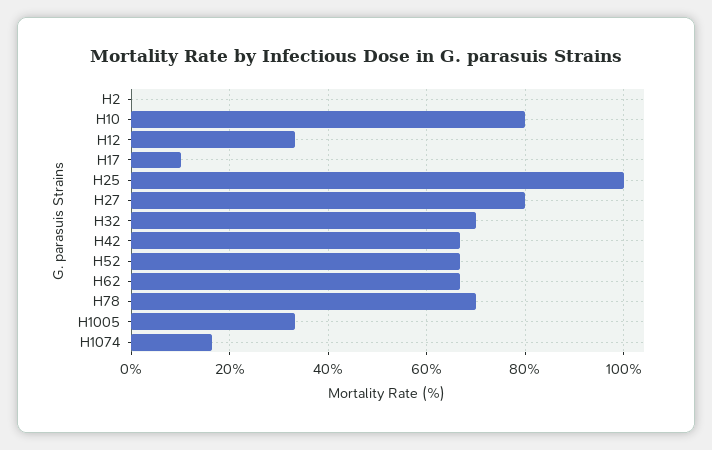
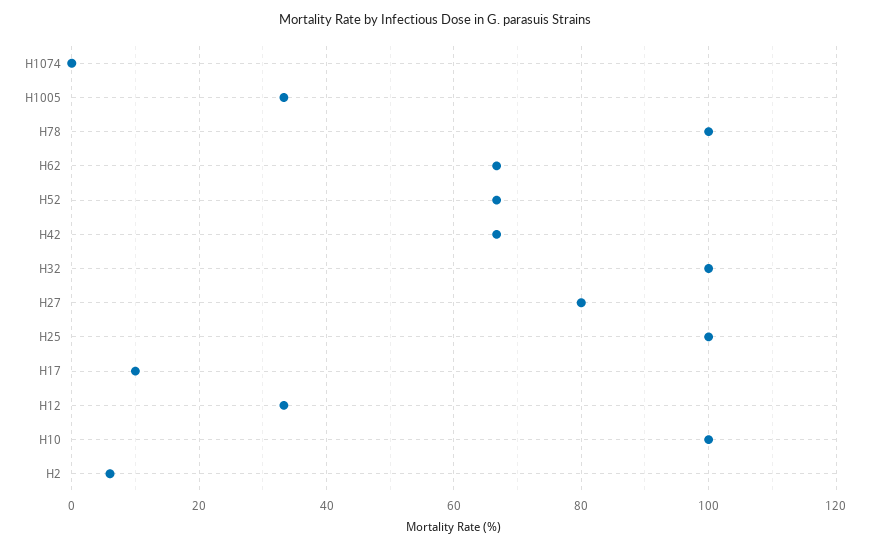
H2: 0 -> 6
H10: 80 -> 100
H32: 70 -> 100
H78: 70 -> 100
H1074: 16 -> 0

